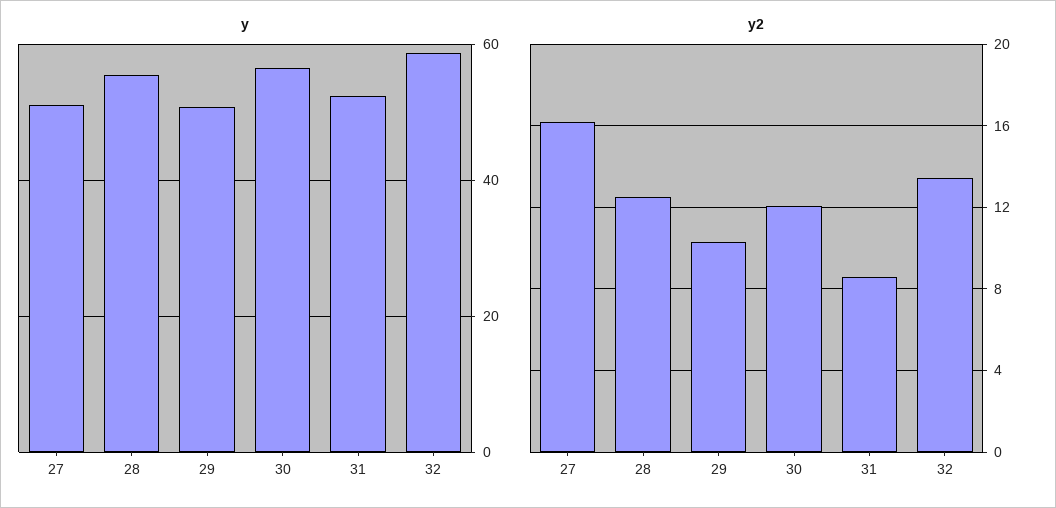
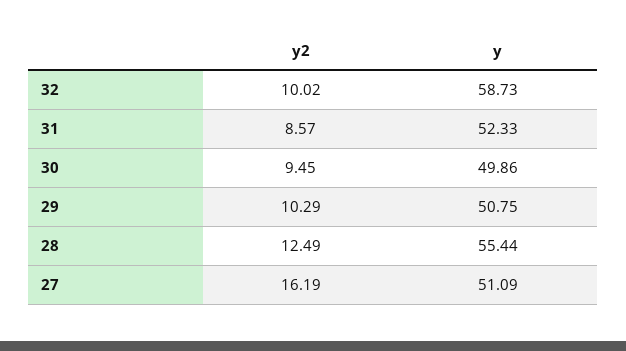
y, 30: 56 -> 49.86
y2, 30: 12 -> 9.45
y2, 32: 13.5 -> 10.02

